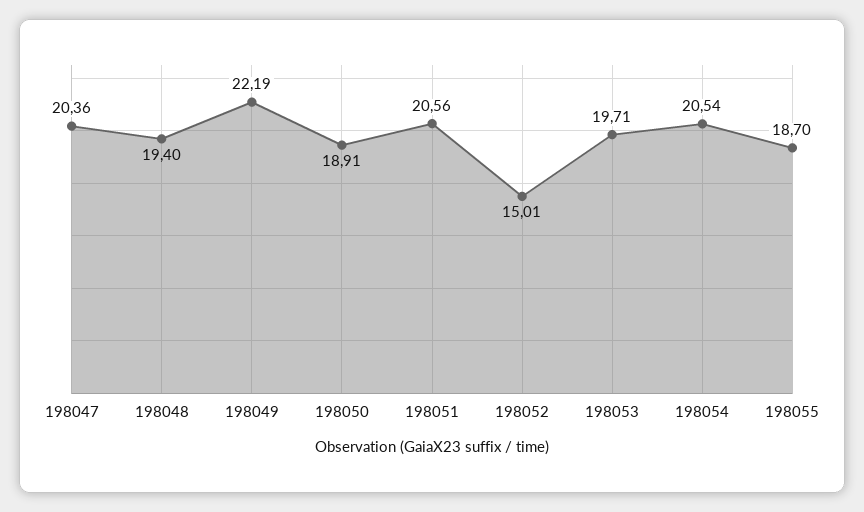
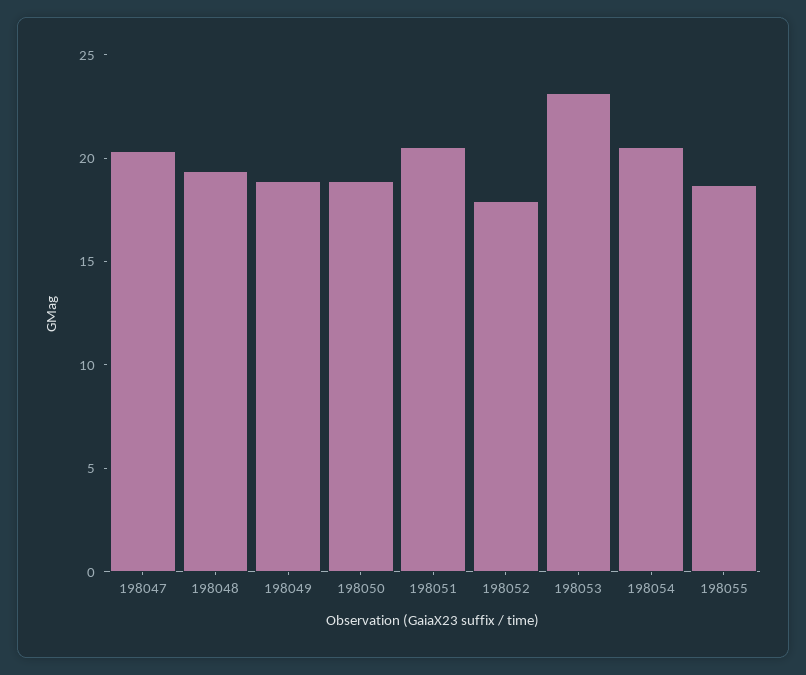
198049: 22.19 -> 19
198052: 15.01 -> 18
198053: 19.71 -> 23

